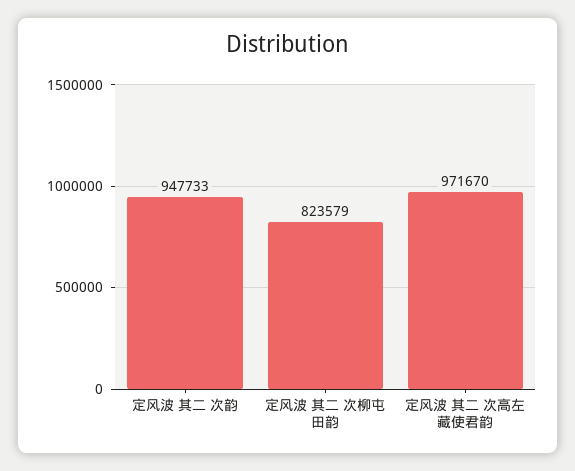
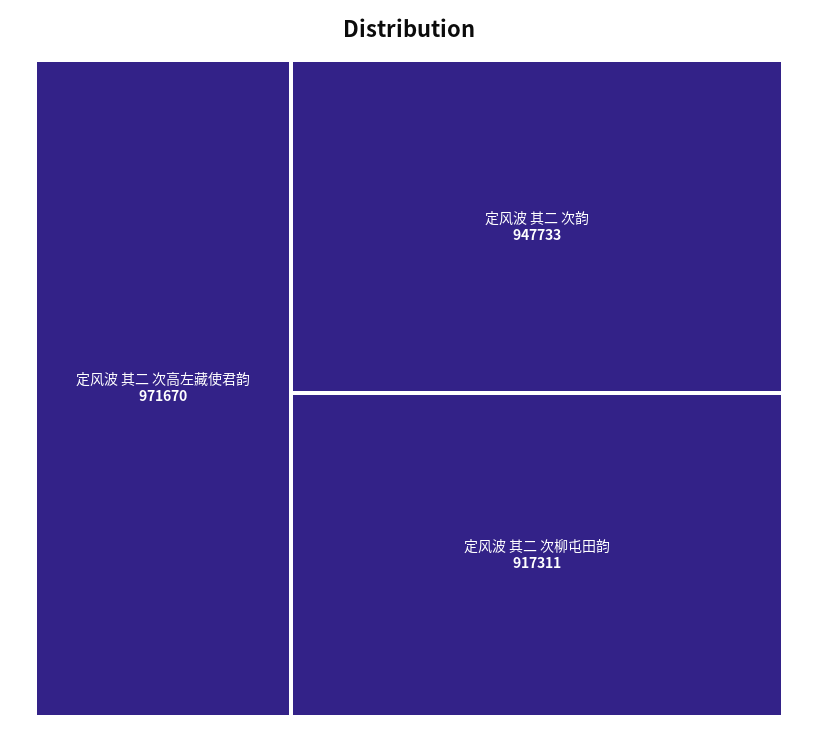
定风波 其二 次柳屯田韵: 823579 -> 917311

